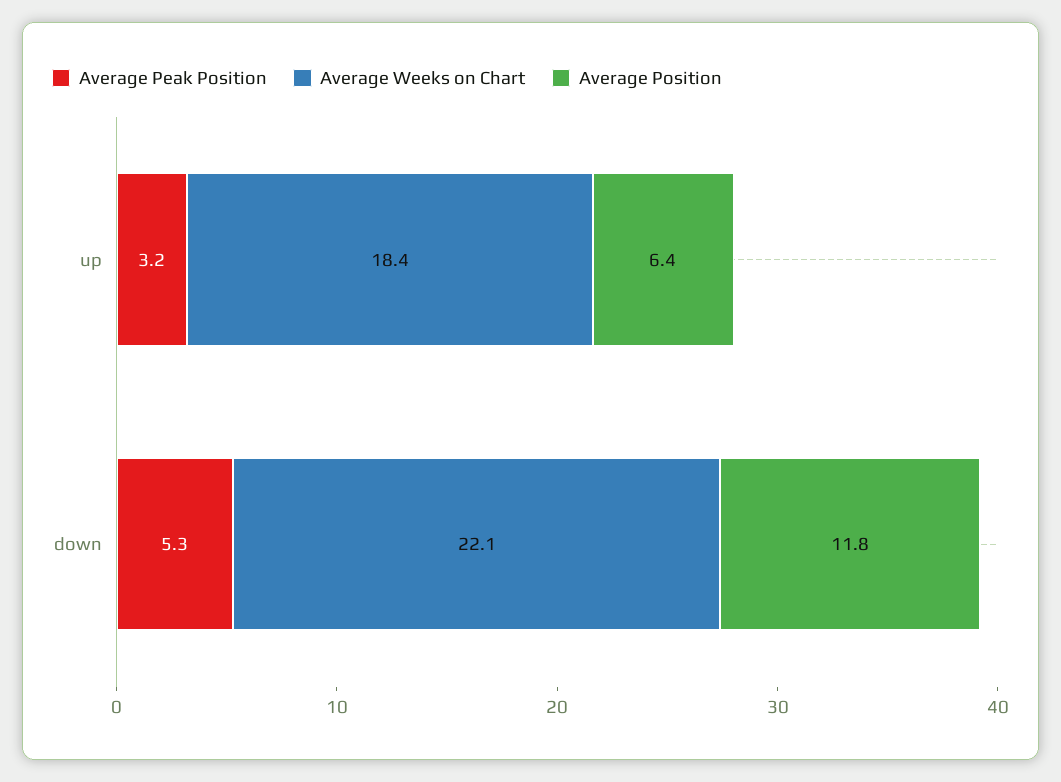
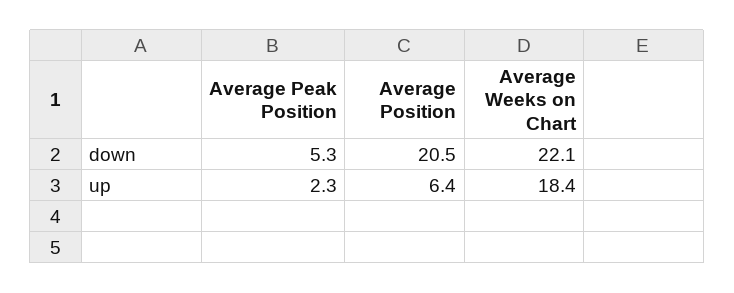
Average Peak Position, up: 3.2 -> 2.3
Average Position, down: 11.8 -> 20.5

